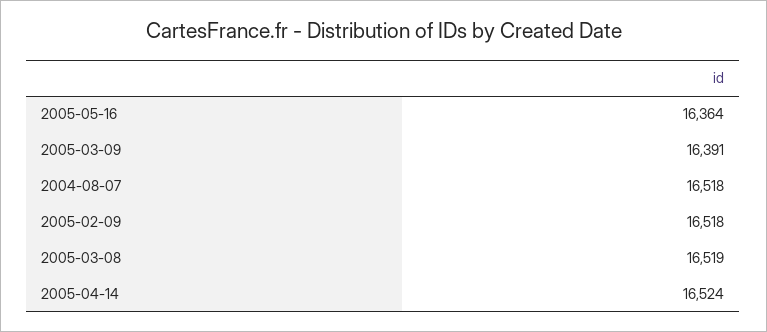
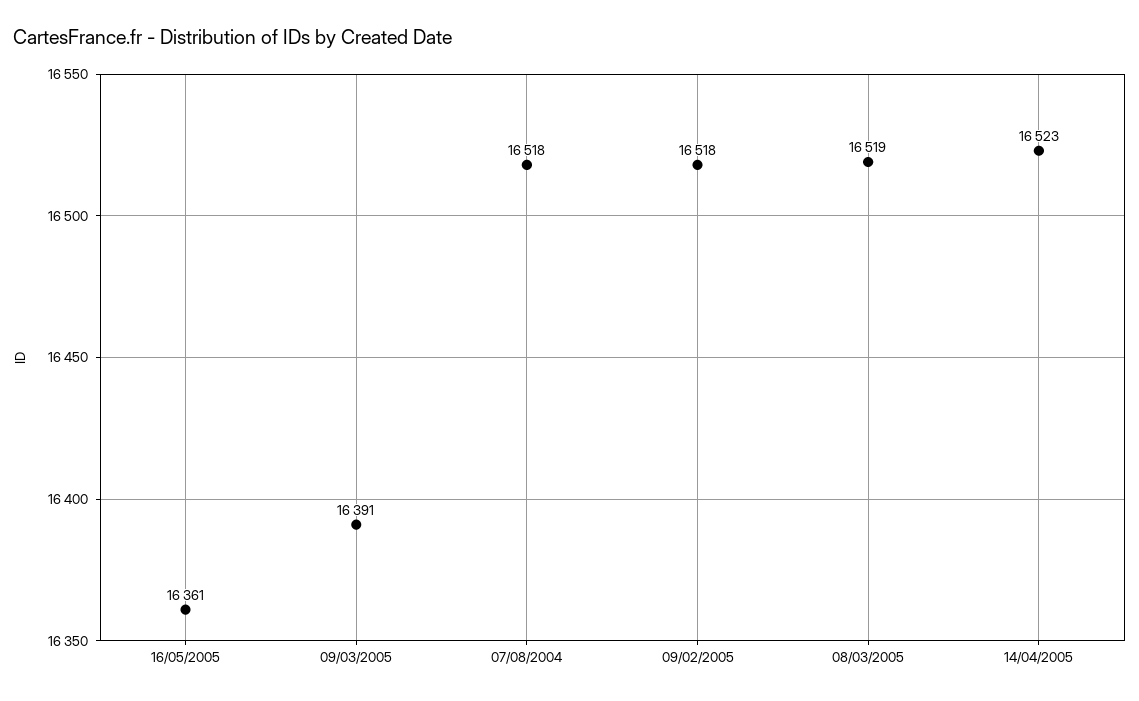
2005-05-16: 16364 -> 16361
2005-04-14: 16524 -> 16523

